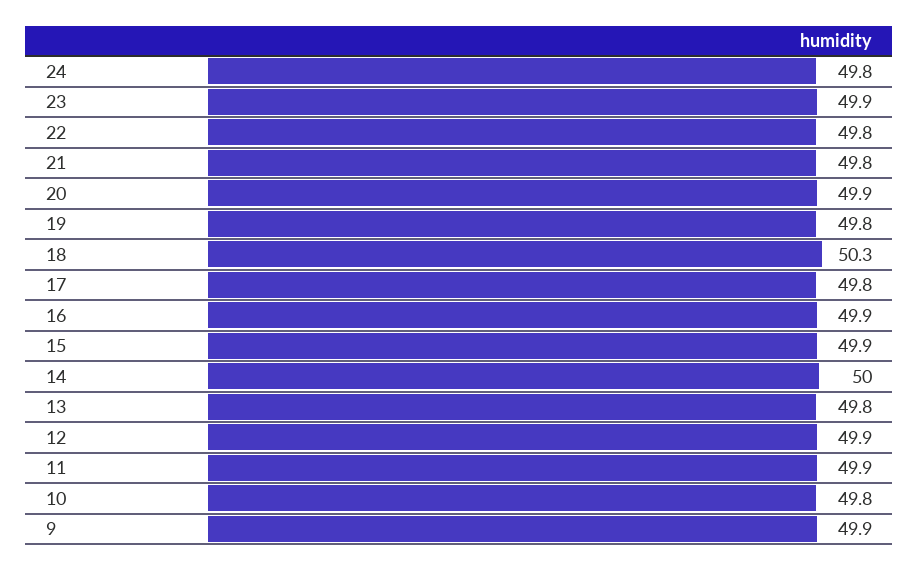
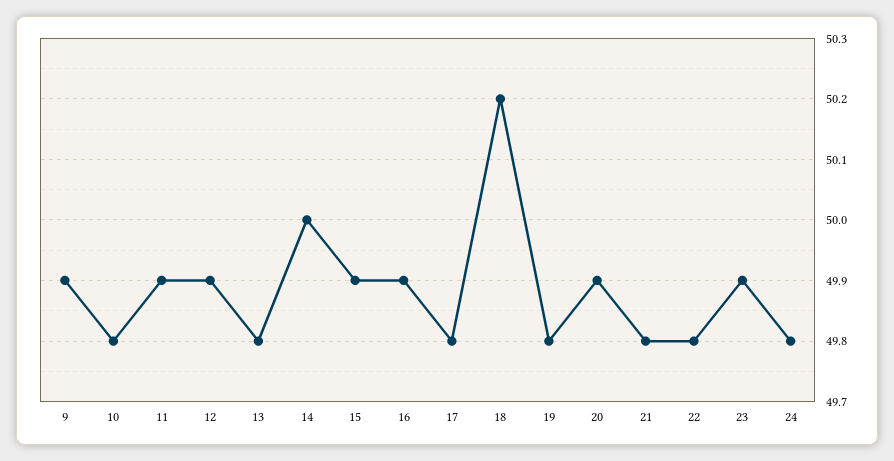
18: 50.3 -> 50.2

